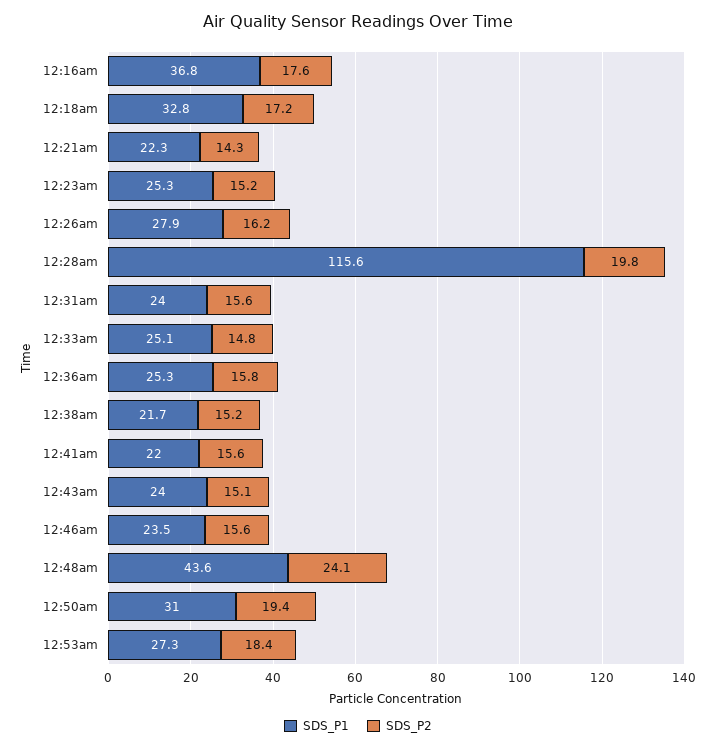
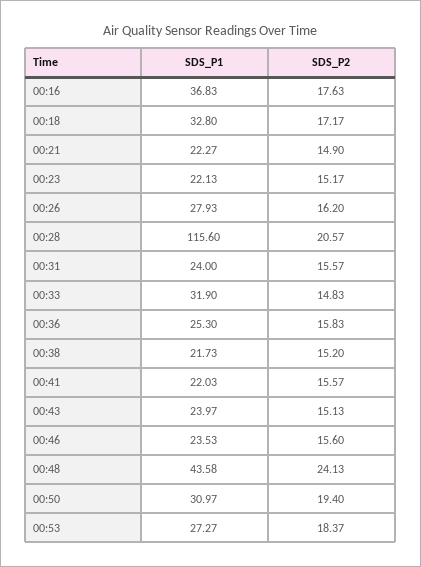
SDS_P2, 12:21am: 14.3 -> 14.9
SDS_P1, 12:23am: 25.3 -> 22.13
SDS_P2, 12:28am: 19.8 -> 20.57
SDS_P1, 12:33am: 25.1 -> 31.9

